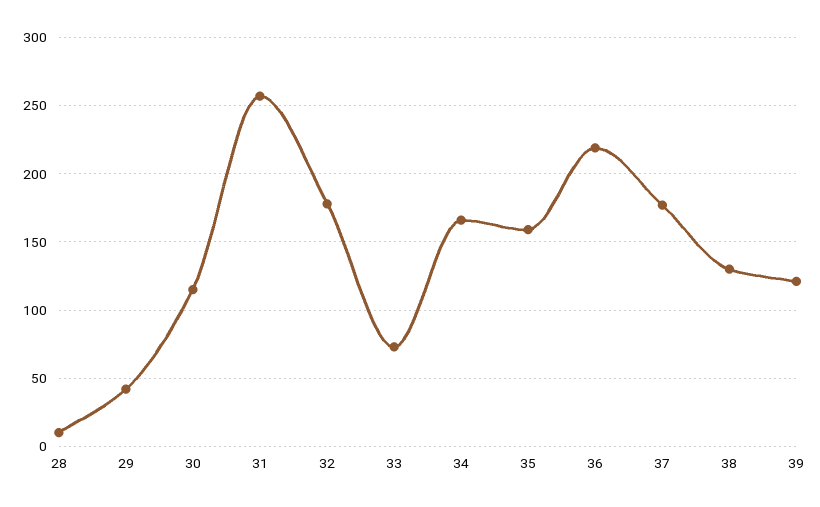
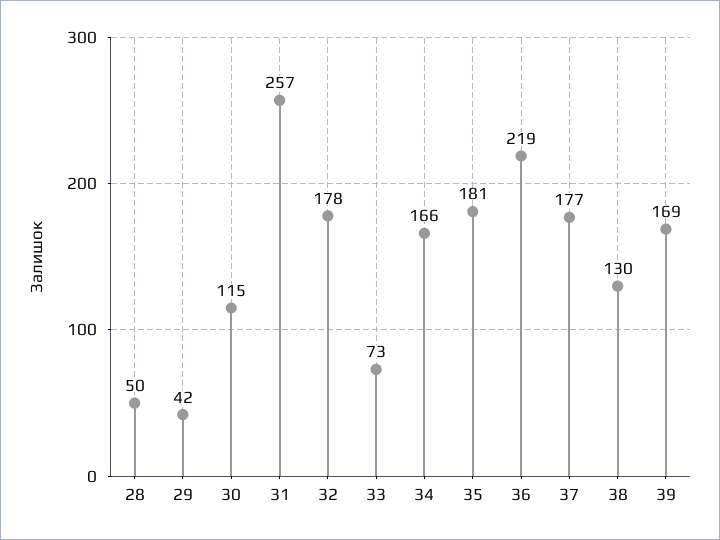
28: 10 -> 50
35: 160 -> 181
39: 120 -> 169

